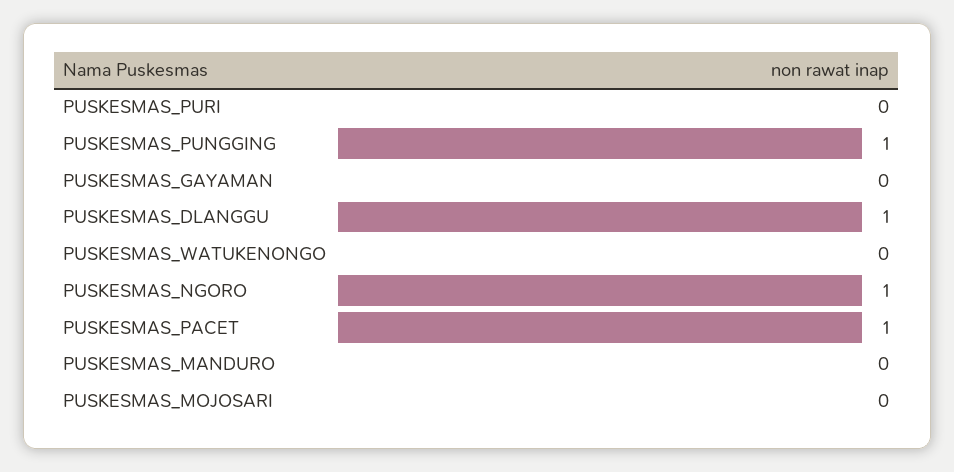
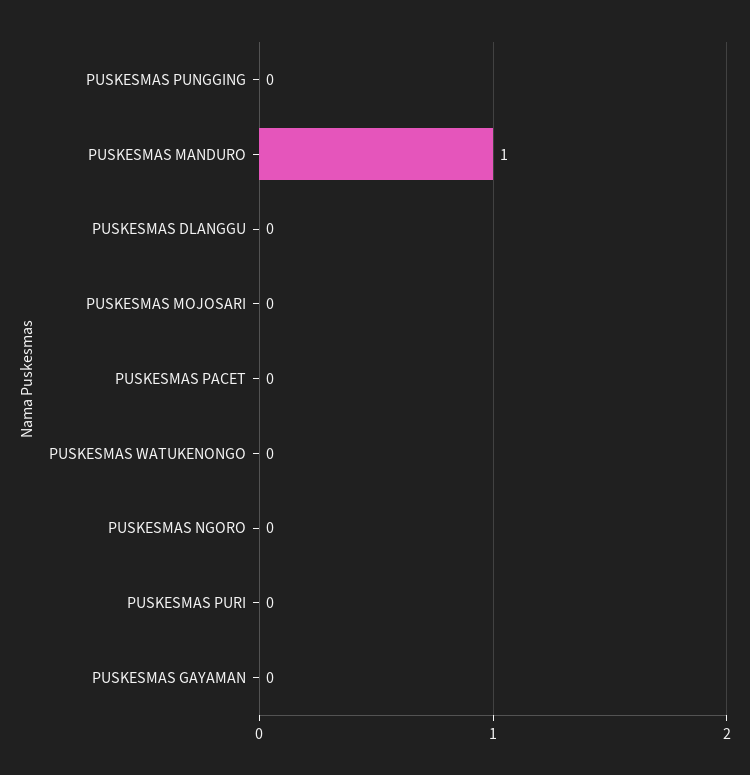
PUSKESMAS_PUNGGING: 1 -> 0
PUSKESMAS_DLANGGU: 1 -> 0
PUSKESMAS_NGORO: 1 -> 0
PUSKESMAS_PACET: 1 -> 0
PUSKESMAS_MANDURO: 0 -> 1

